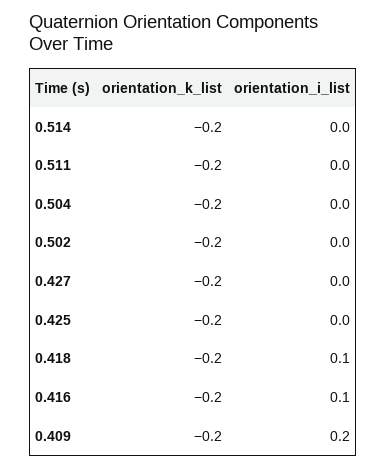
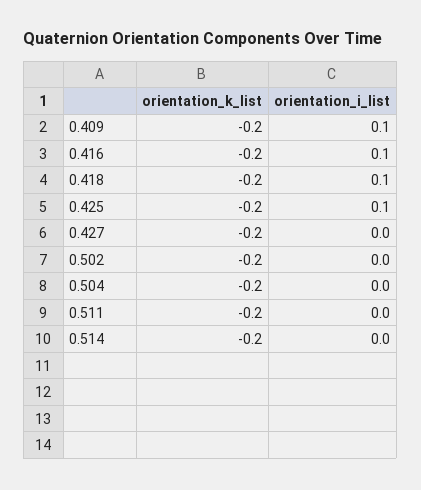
orientation_i_list, 0.425: 0 -> 0.1
orientation_i_list, 0.409: 0.2 -> 0.1

